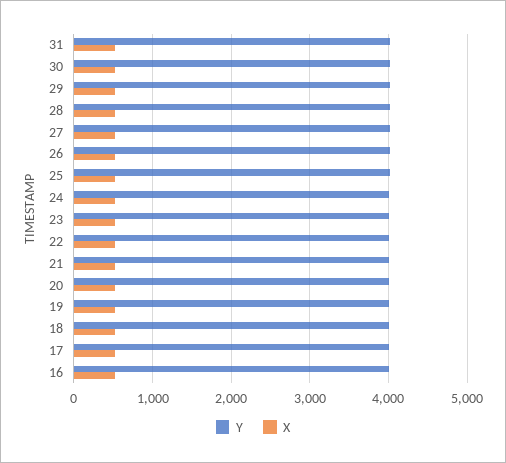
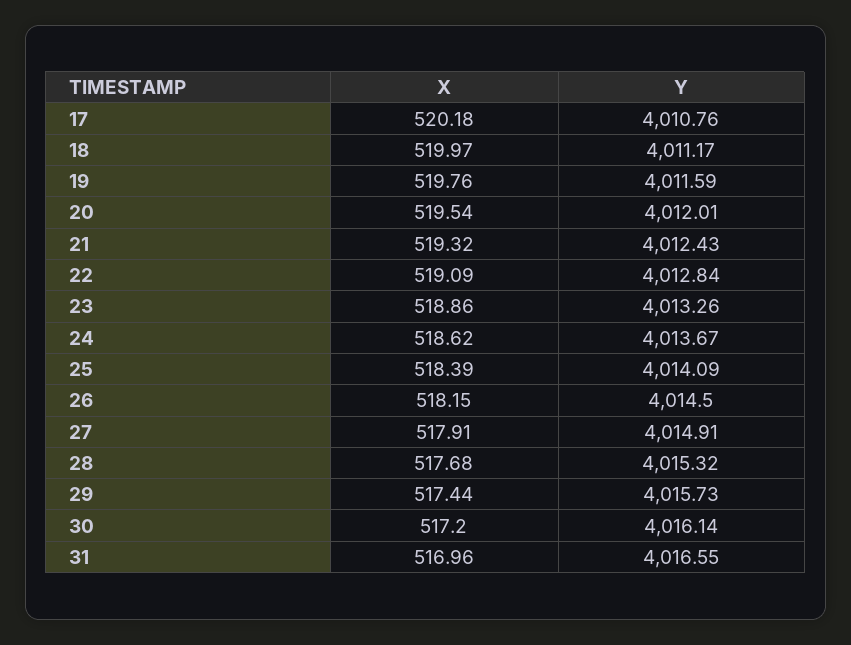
Y, 16: 4000 -> none
X, 16: 500 -> none

